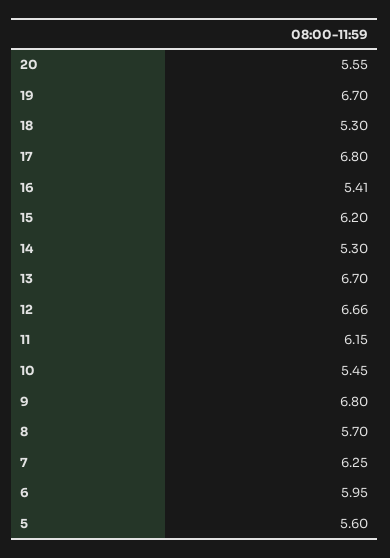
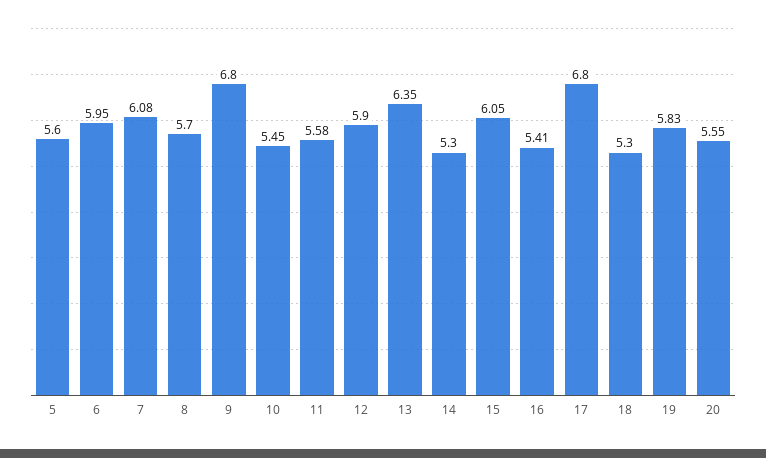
19: 6.7 -> 5.83
15: 6.2 -> 6.05
13: 6.7 -> 6.35
12: 6.66 -> 5.9
11: 6.15 -> 5.58
7: 6.25 -> 6.08

